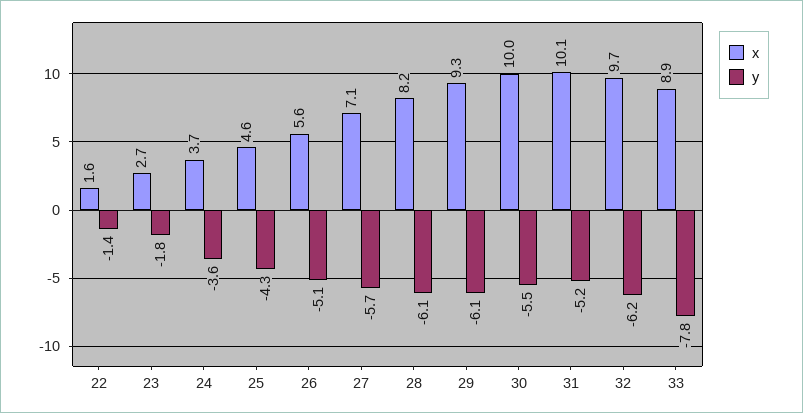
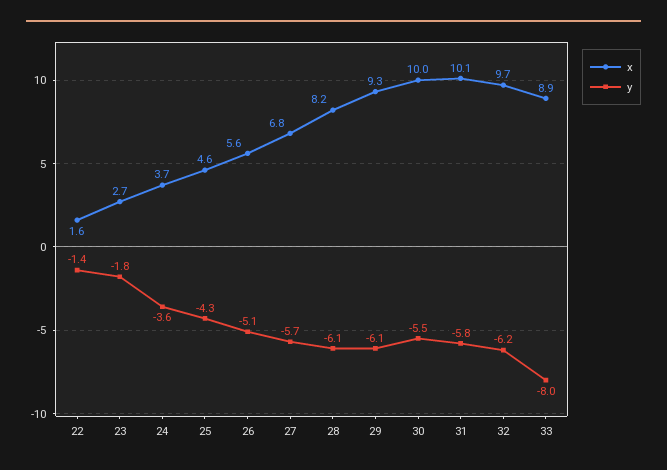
x, 27: 7.1 -> 6.8
y, 31: -5.2 -> -5.8
y, 33: -7.8 -> -8

